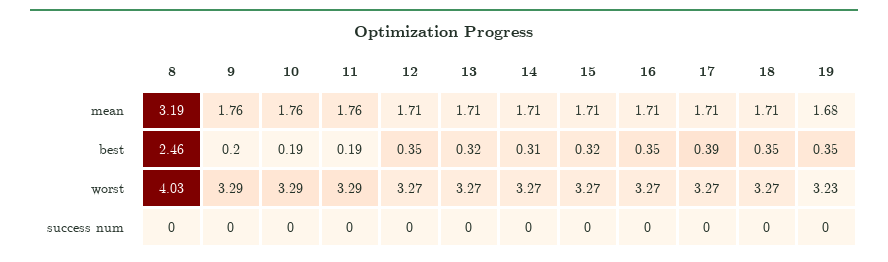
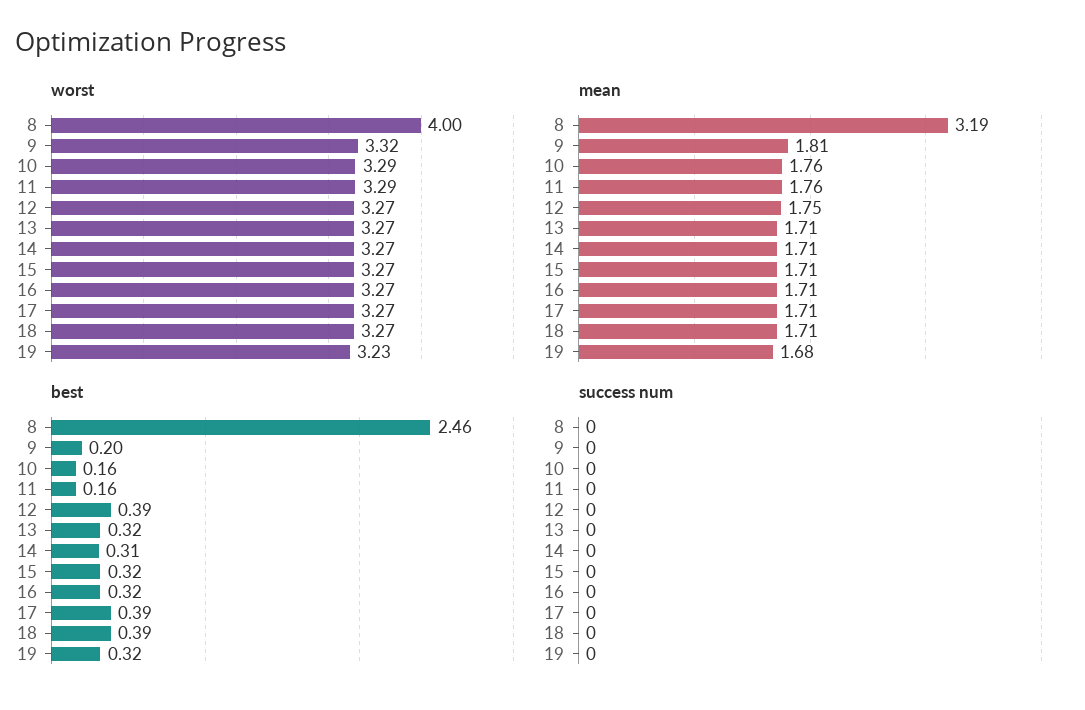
mean, 9: 1.76 -> 1.81
mean, 12: 1.71 -> 1.75
best, 10: 0.19 -> 0.16
best, 11: 0.19 -> 0.16
best, 12: 0.35 -> 0.39
best, 16: 0.35 -> 0.32
best, 18: 0.35 -> 0.39
best, 19: 0.35 -> 0.32
worst, 8: 4.03 -> 4
worst, 9: 3.29 -> 3.32

